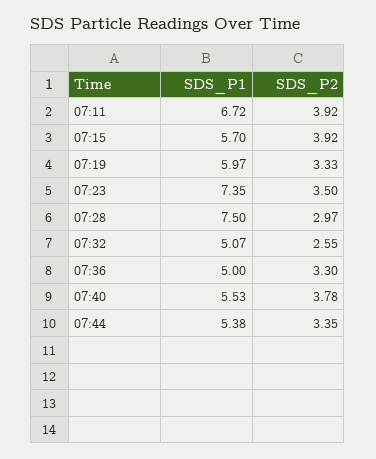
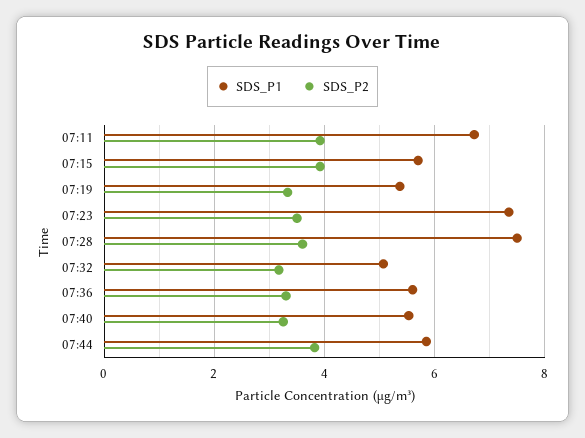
SDS_P1, 07:19: 5.97 -> 5.4
SDS_P2, 07:28: 2.97 -> 3.6
SDS_P2, 07:32: 2.55 -> 3.2
SDS_P1, 07:36: 5 -> 5.6
SDS_P2, 07:40: 3.78 -> 3.2
SDS_P1, 07:44: 5.38 -> 5.8
SDS_P2, 07:44: 3.35 -> 3.8

